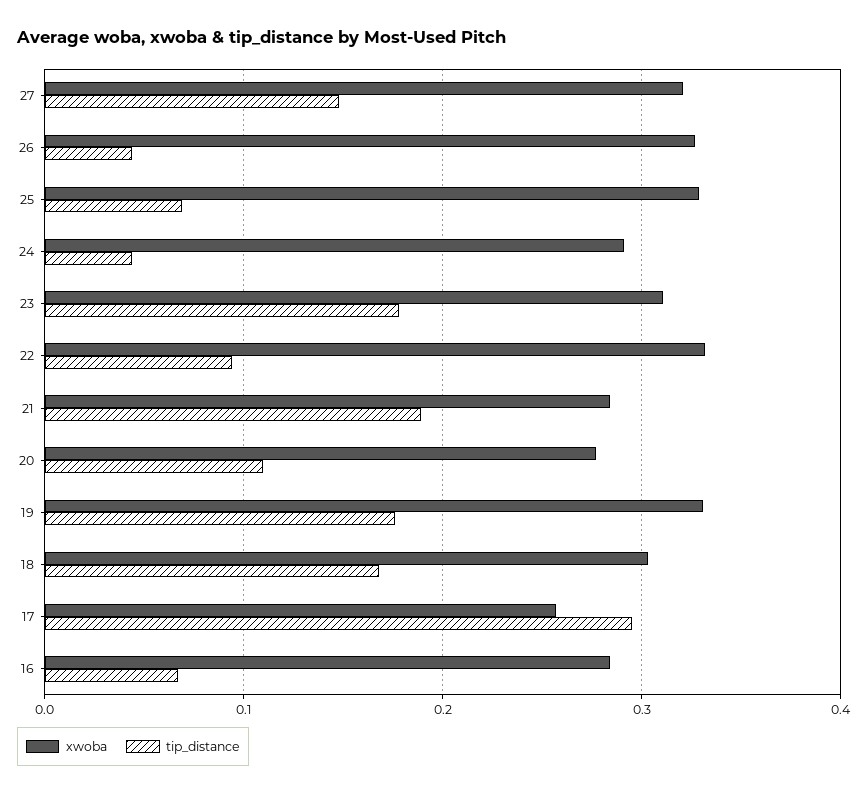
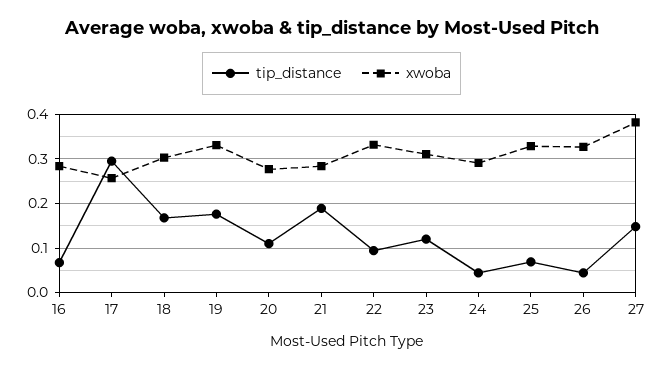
xwoba, 27: 0.32 -> 0.38
tip_distance, 23: 0.18 -> 0.12

